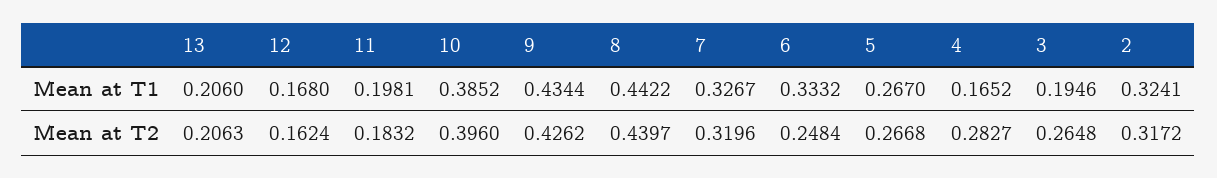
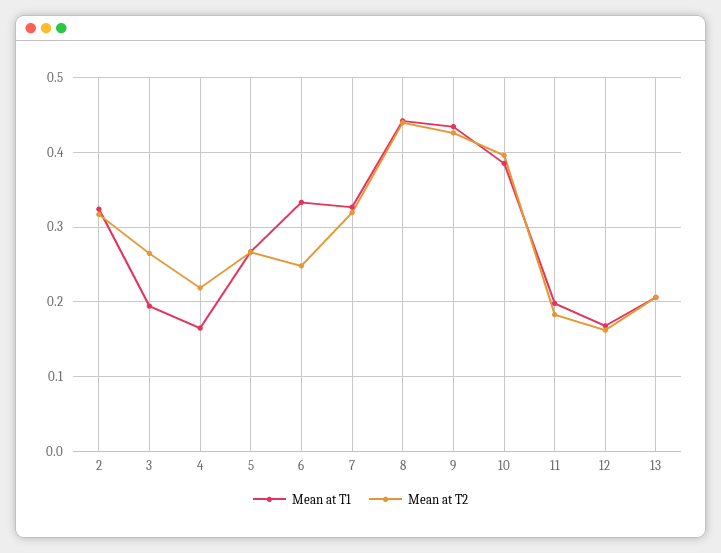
Mean at T2, 4: 0.2827 -> 0.22

